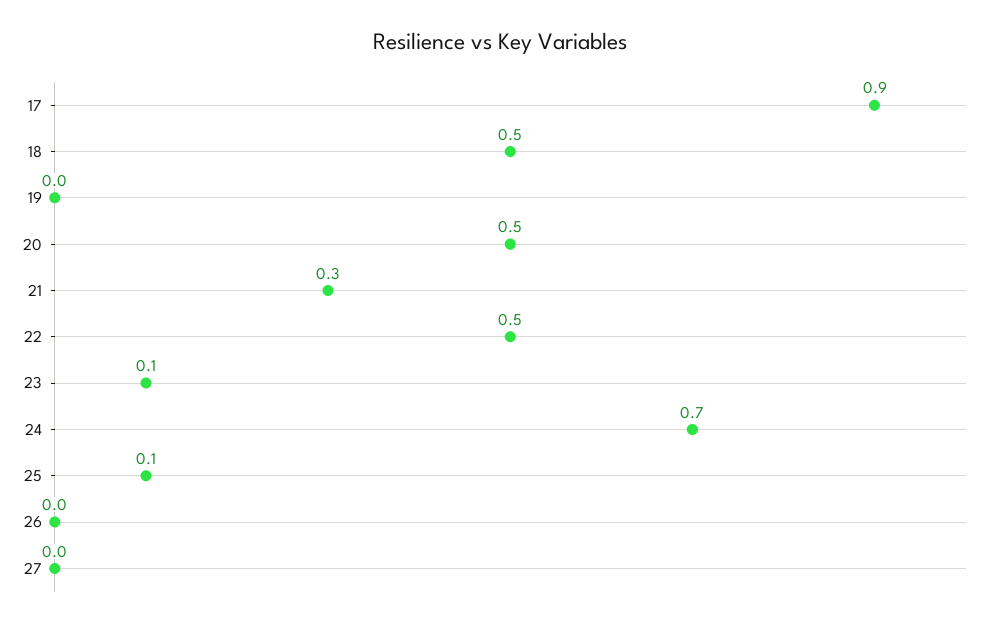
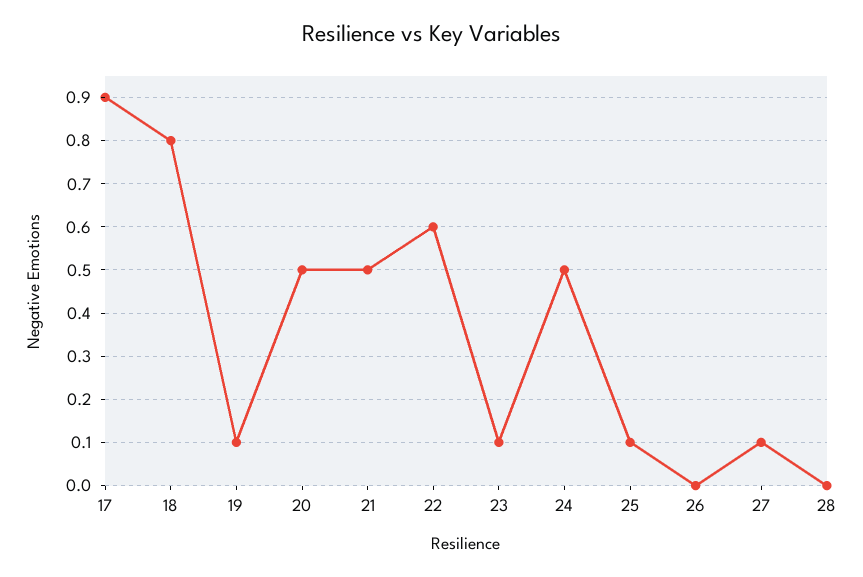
18: 0.5 -> 0.8
19: 0 -> 0.1
21: 0.3 -> 0.5
22: 0.5 -> 0.6
24: 0.7 -> 0.5
27: 0 -> 0.1
28: none -> 0

